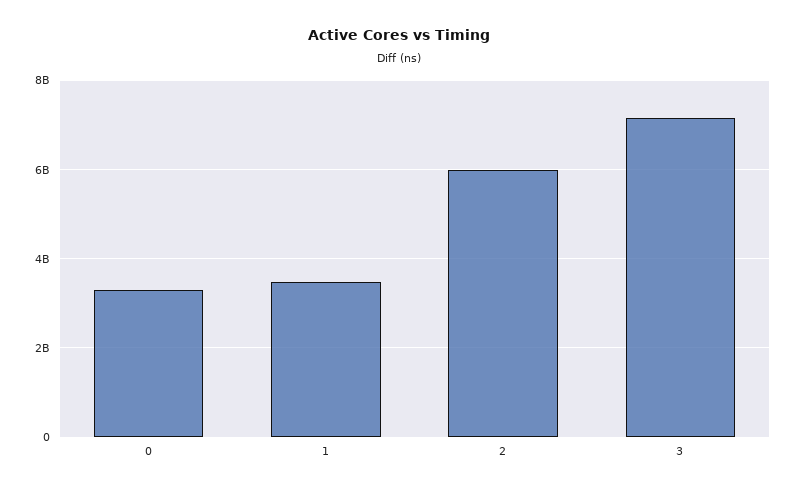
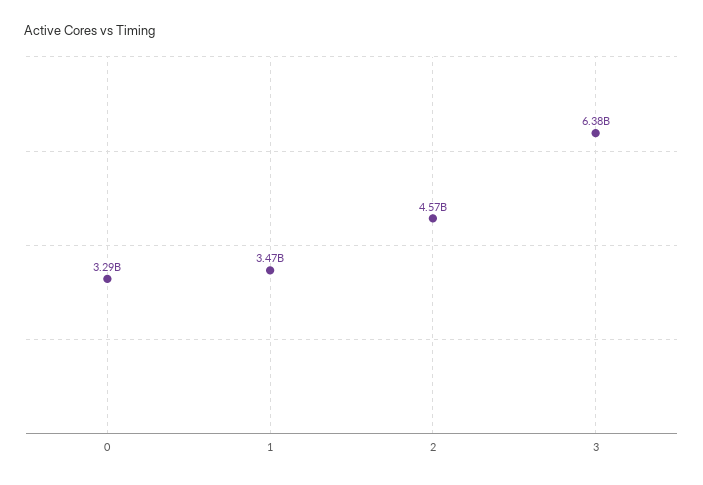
2: 6000000000 -> 4570000000
3: 7200000000 -> 6380000000

